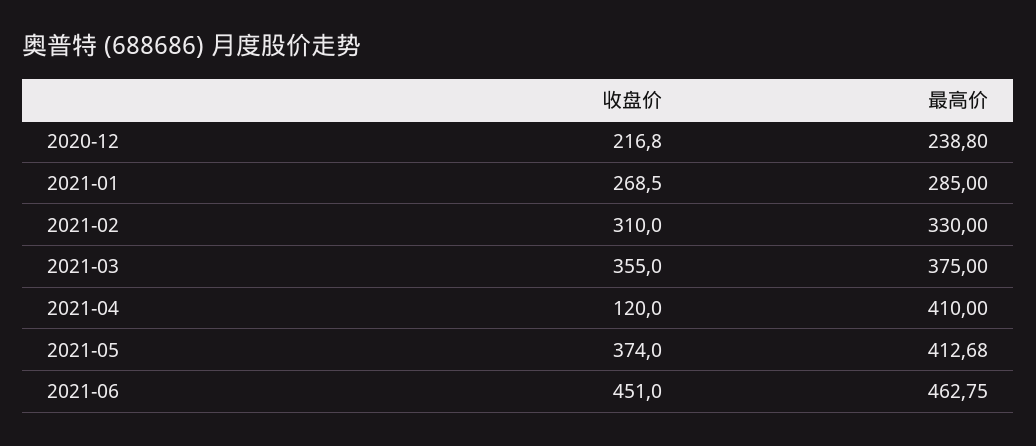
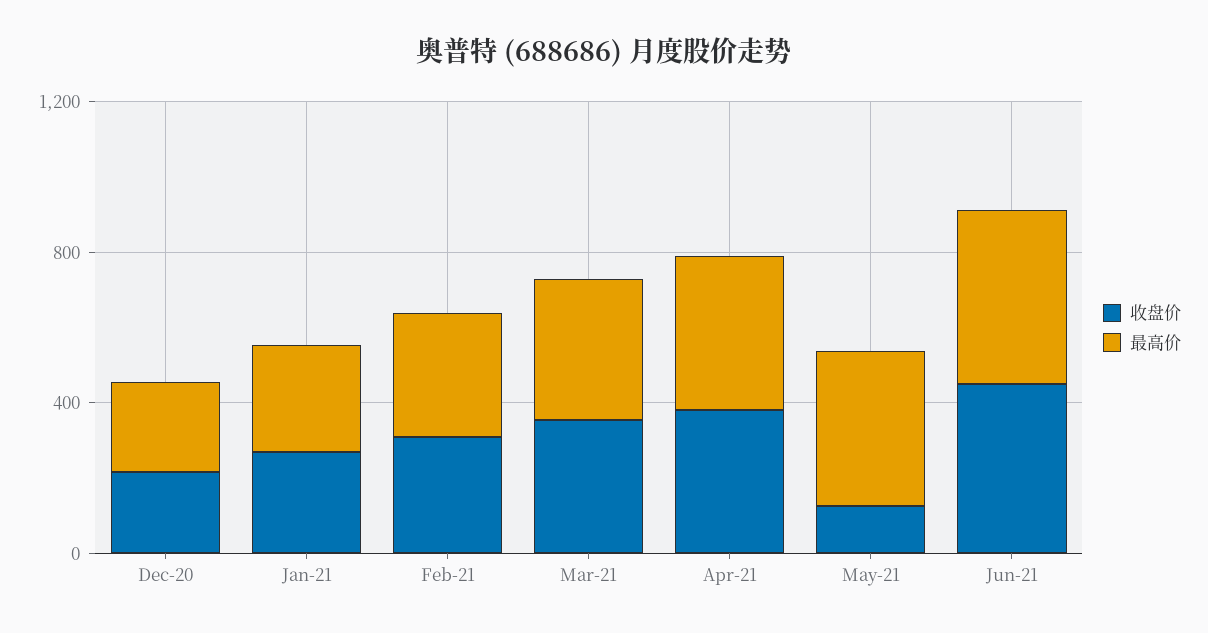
收盘价, 2021-04: 120 -> 400
收盘价, 2021-05: 374 -> 100

